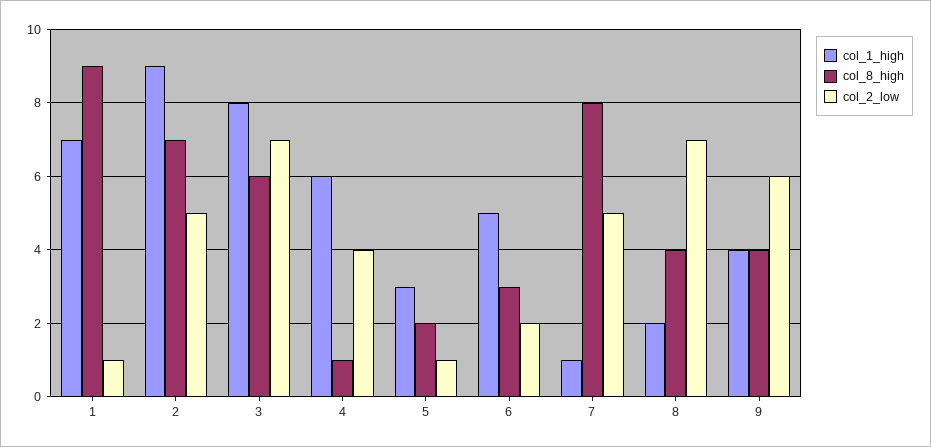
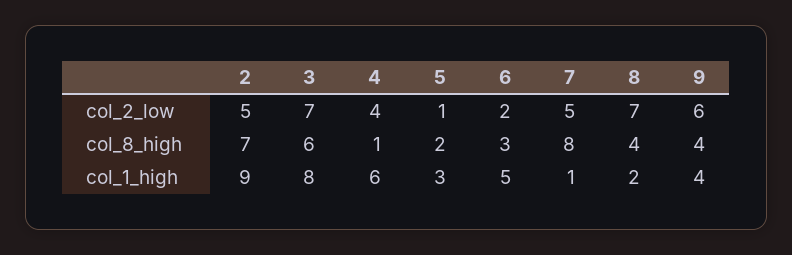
col_1_high, 1: 7 -> none
col_8_high, 1: 9 -> none
col_2_low, 1: 1 -> none

